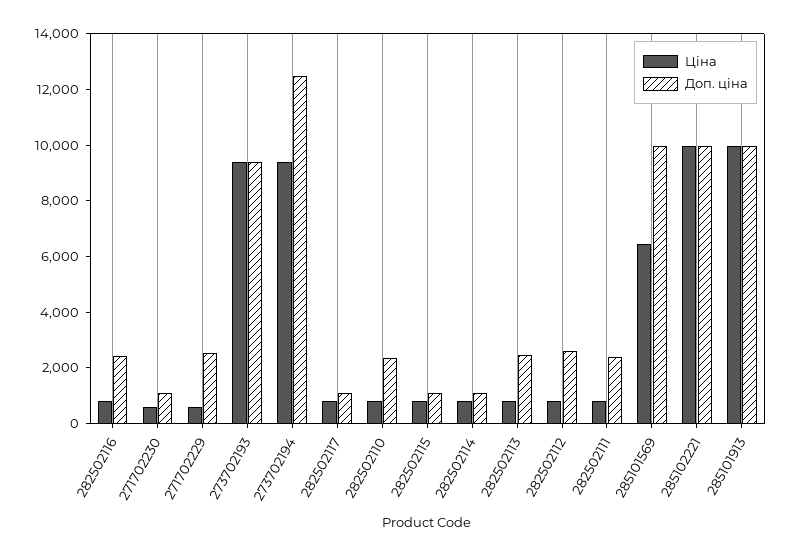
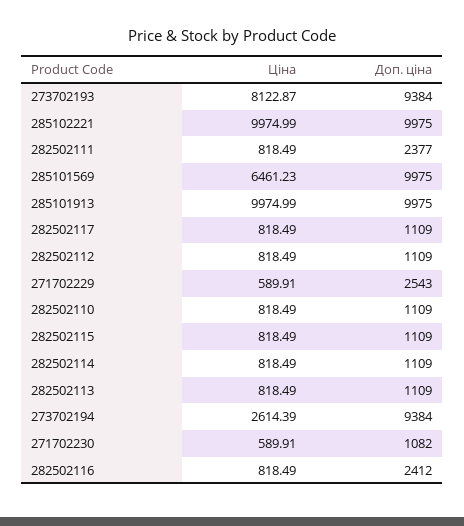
Ціна, 273702193: 9500 -> 8122.87
Ціна, 273702194: 9500 -> 2614.39
Доп. ціна, 273702194: 12500 -> 9384
Доп. ціна, 282502110: 2500 -> 1109
Доп. ціна, 282502113: 2500 -> 1109
Доп. ціна, 282502112: 2500 -> 1109

